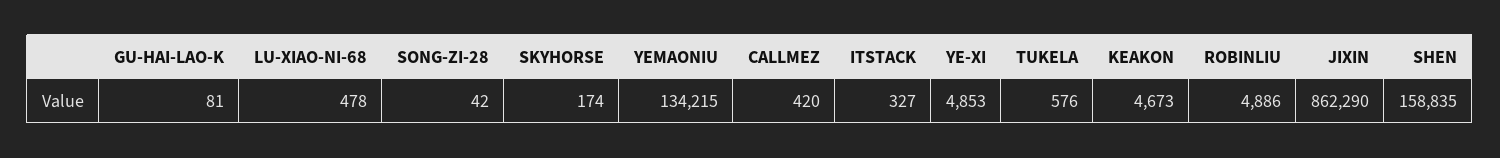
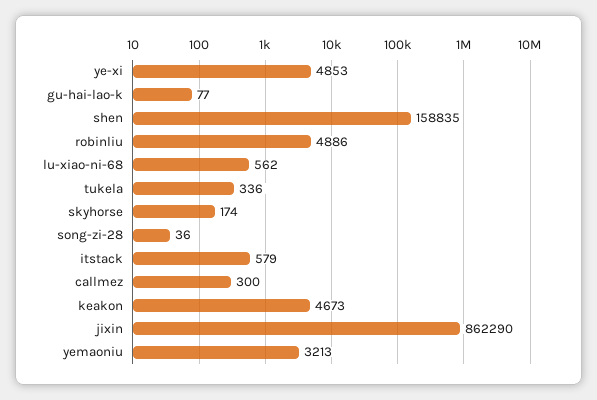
GU-HAI-LAO-K: 81 -> 77
LU-XIAO-NI-68: 478 -> 562
SONG-ZI-28: 42 -> 36
YEMAONIU: 134215 -> 3213
CALLMEZ: 420 -> 300
ITSTACK: 327 -> 579
TUKELA: 576 -> 336

